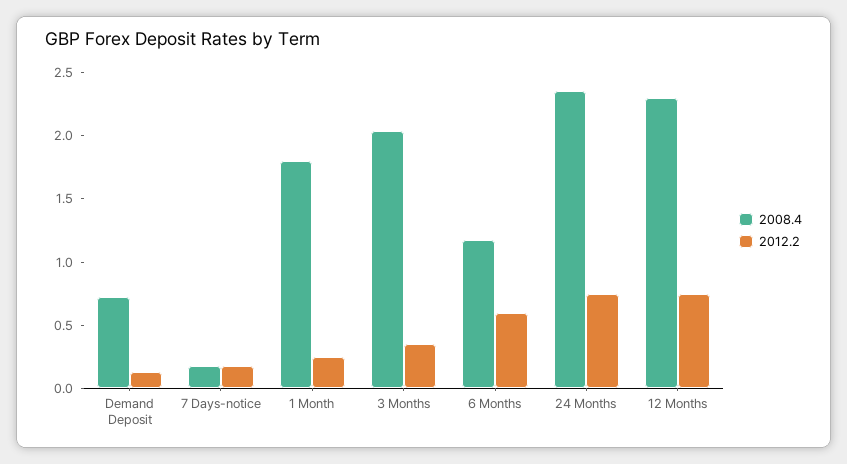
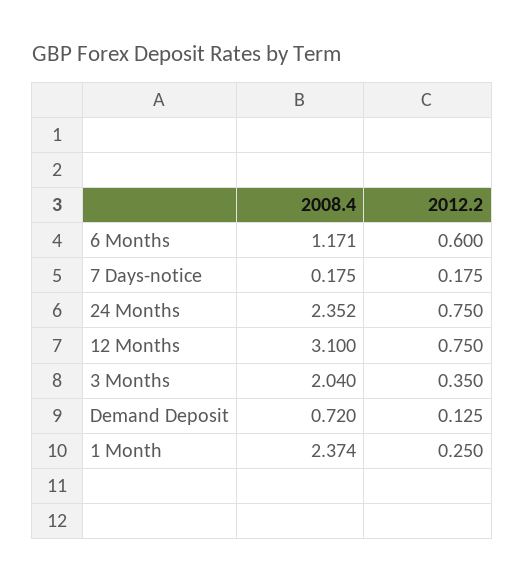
2008.4, 1 Month: 1.8 -> 2.374
2008.4, 12 Months: 2.3 -> 3.1

